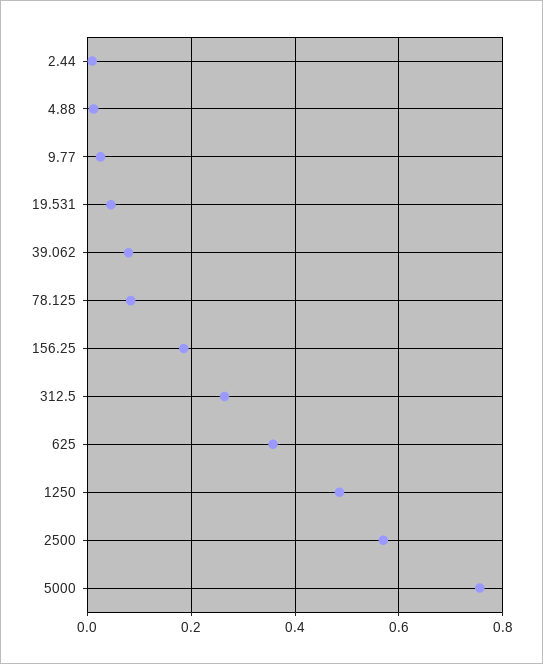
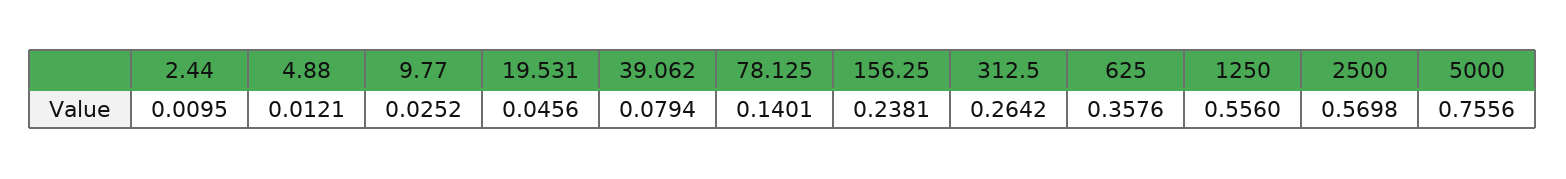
78.125: 0.08 -> 0.1401
156.25: 0.18 -> 0.2381
1250: 0.48 -> 0.556

